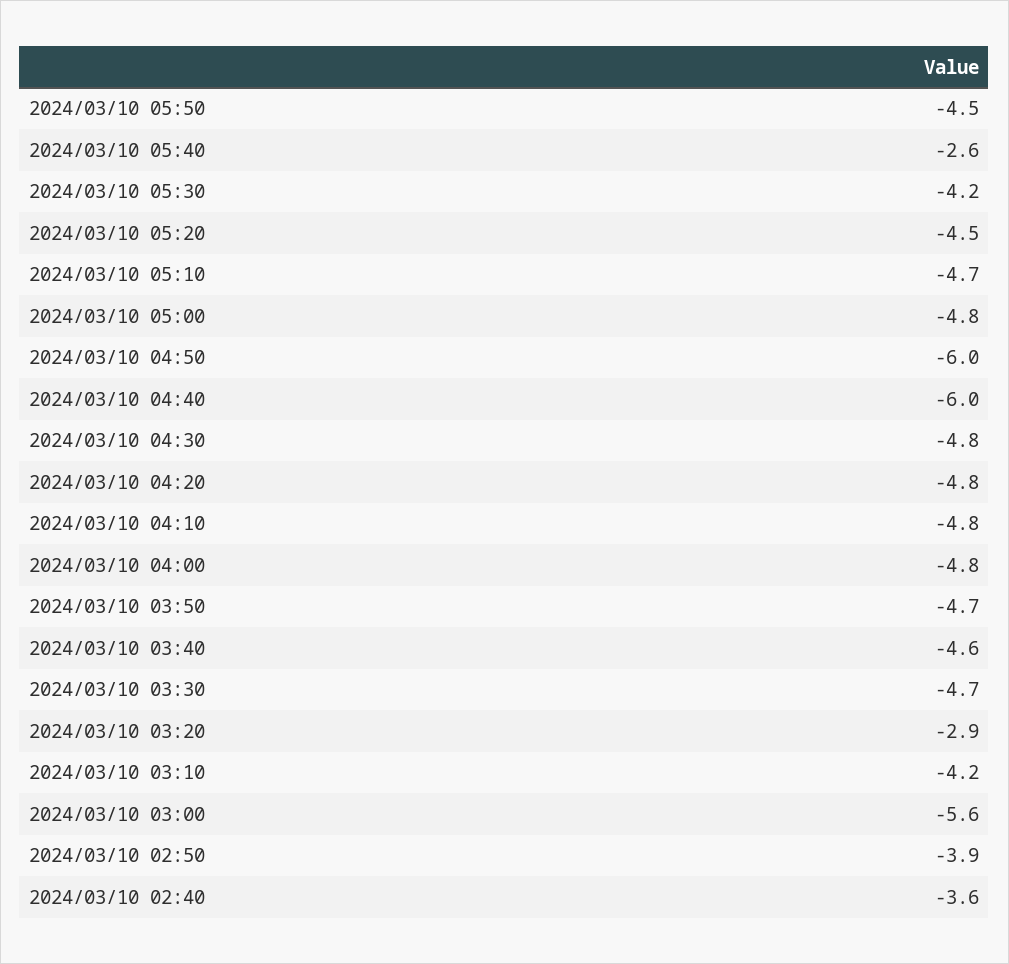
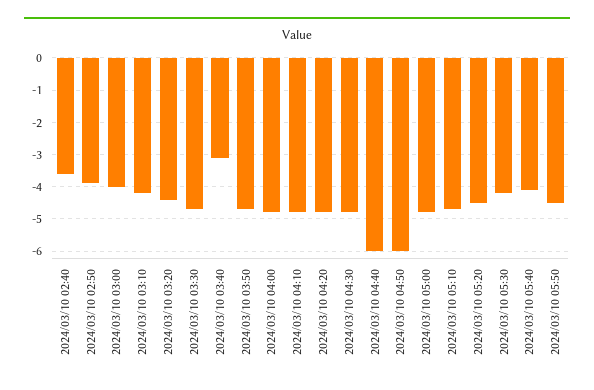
2024/03/10 05:40: -2.6 -> -4
2024/03/10 03:40: -4.6 -> -3
2024/03/10 03:20: -2.9 -> -4.5
2024/03/10 03:00: -5.6 -> -4

